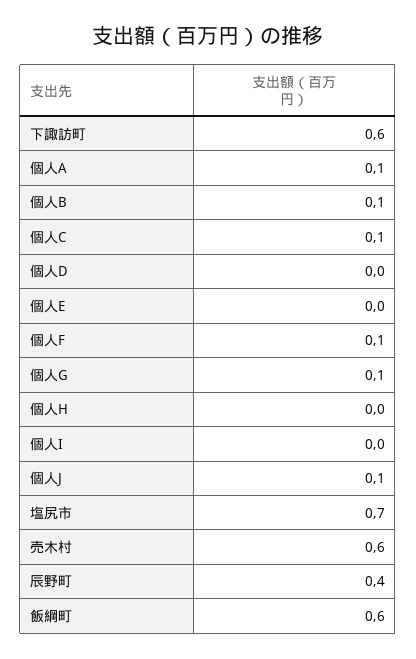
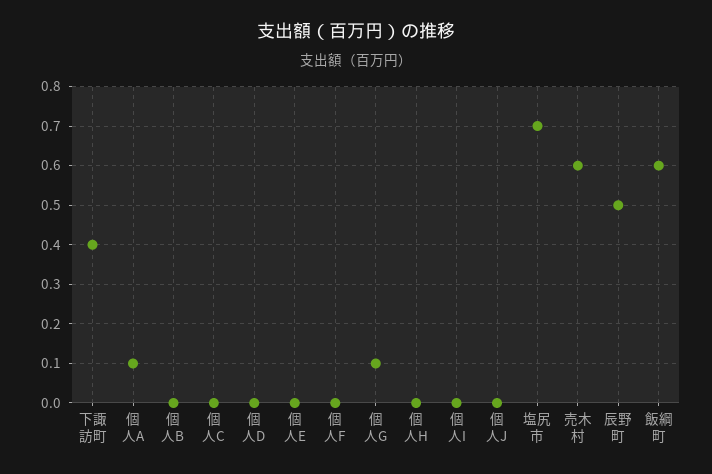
下諏訪町: 0.6 -> 0.4
個人B: 0.1 -> 0
個人C: 0.1 -> 0
個人F: 0.1 -> 0
個人J: 0.1 -> 0
辰野町: 0.4 -> 0.5

